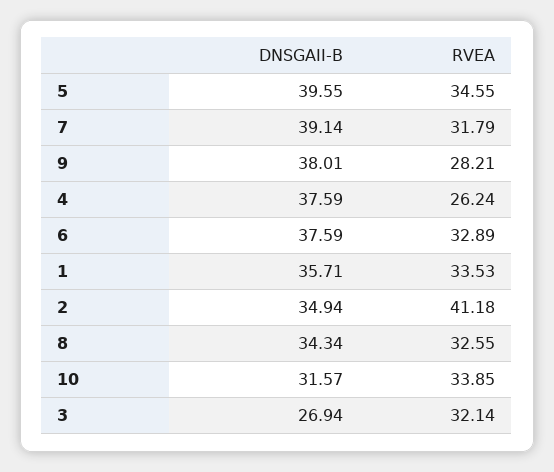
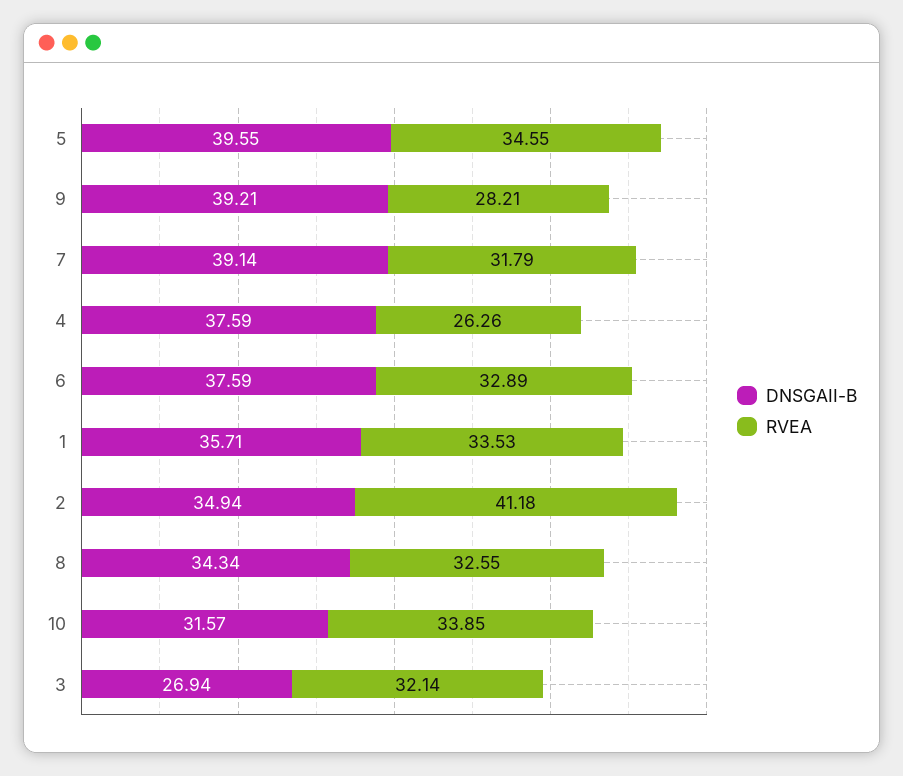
DNSGAII-B, 9: 38.01 -> 39.21
RVEA, 4: 26.24 -> 26.26

